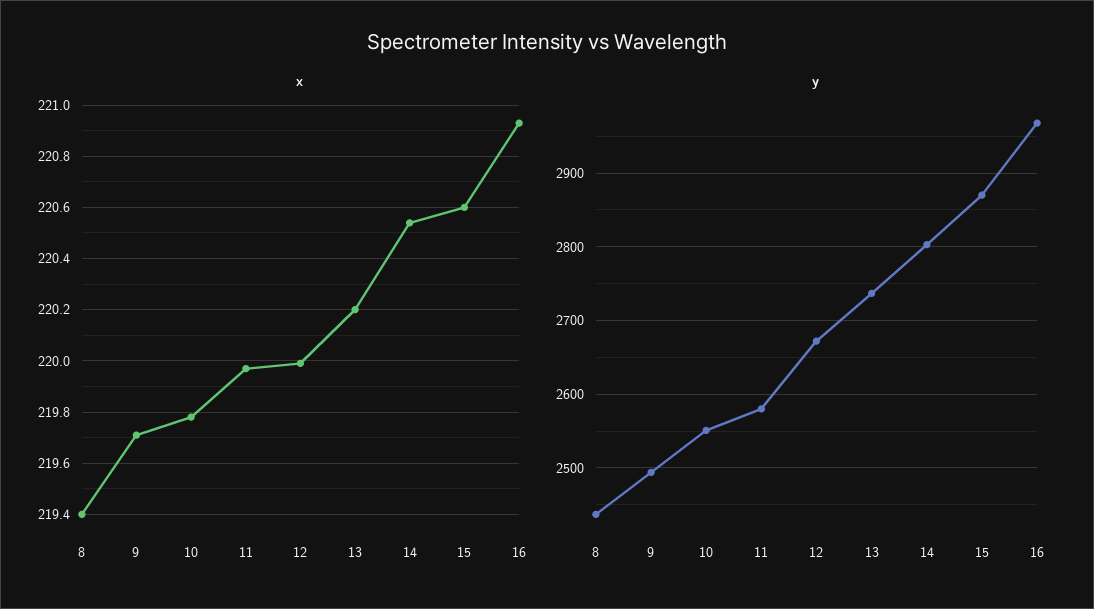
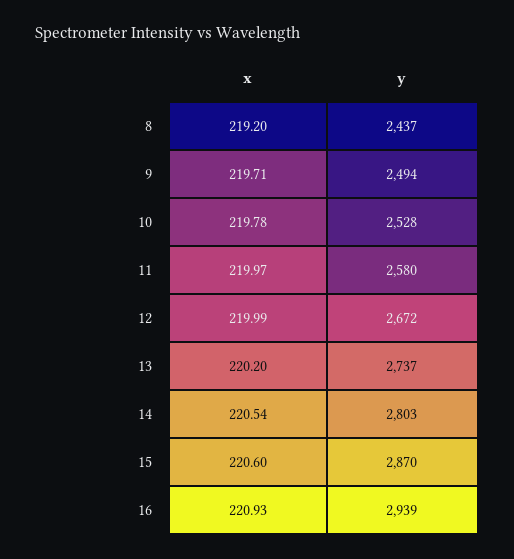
x, 8: 219.4 -> 219.2
y, 10: 2550 -> 2528
y, 16: 2970 -> 2939

